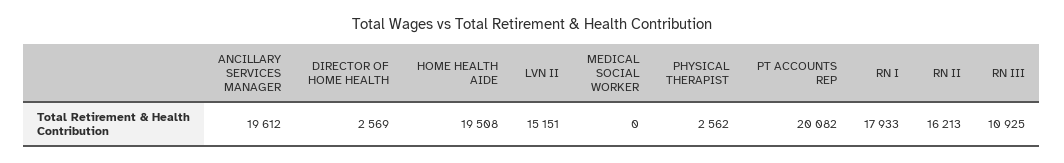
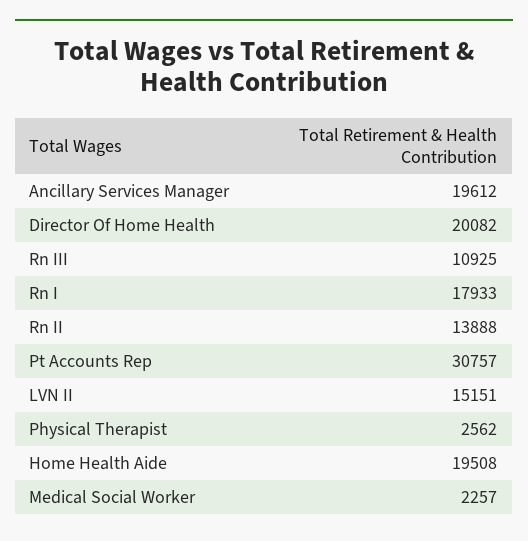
DIRECTOR OF HOME HEALTH: 2569 -> 20082
MEDICAL SOCIAL WORKER: 0 -> 2257
PT ACCOUNTS REP: 20082 -> 30757
RN II: 16213 -> 13888

